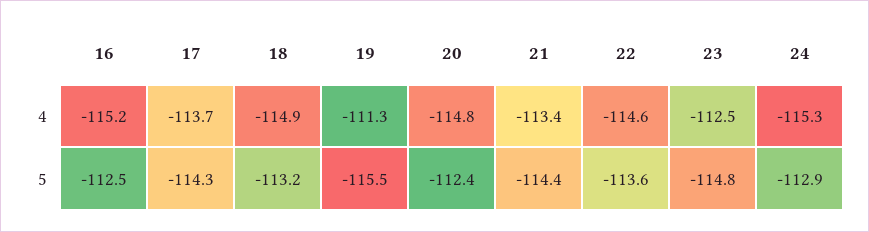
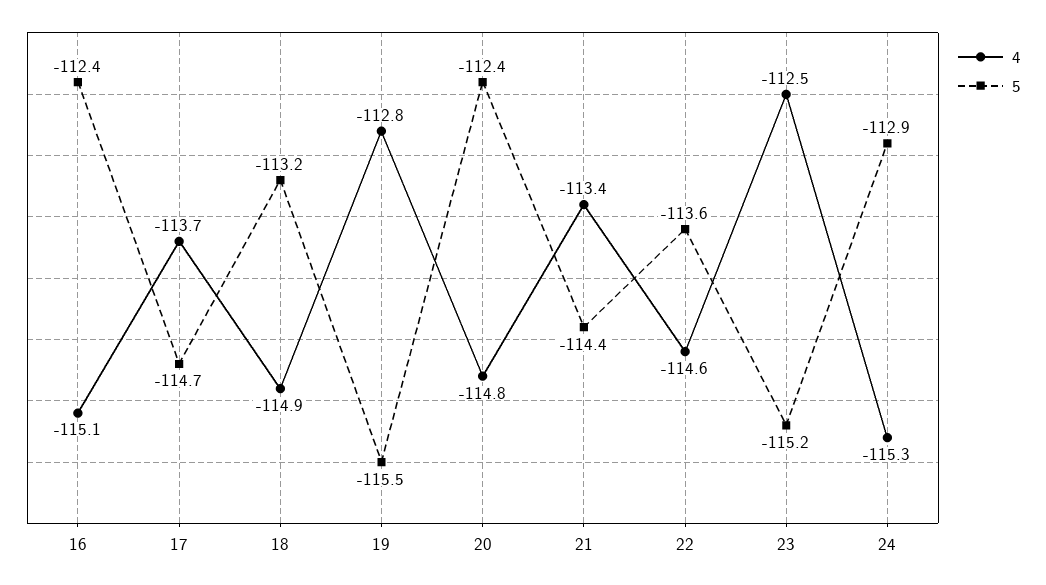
4, 16: -115.2 -> -115.1
4, 19: -111.3 -> -112.8
5, 16: -112.5 -> -112.4
5, 17: -114.3 -> -114.7
5, 23: -114.8 -> -115.2

